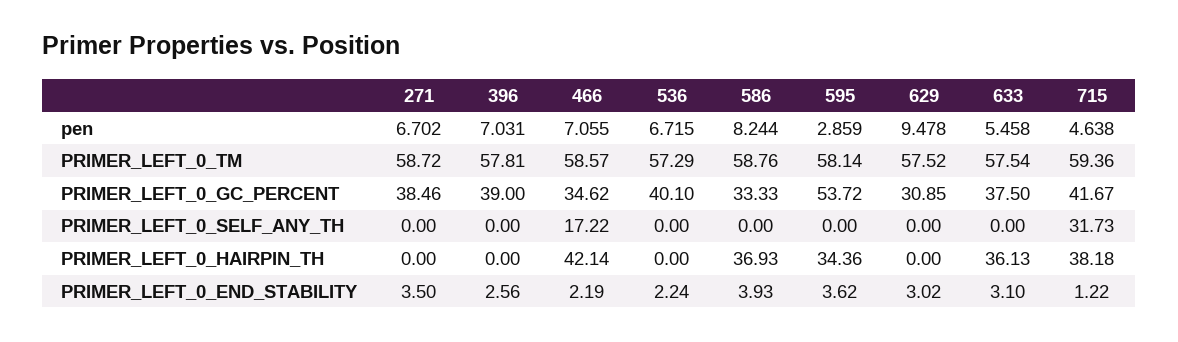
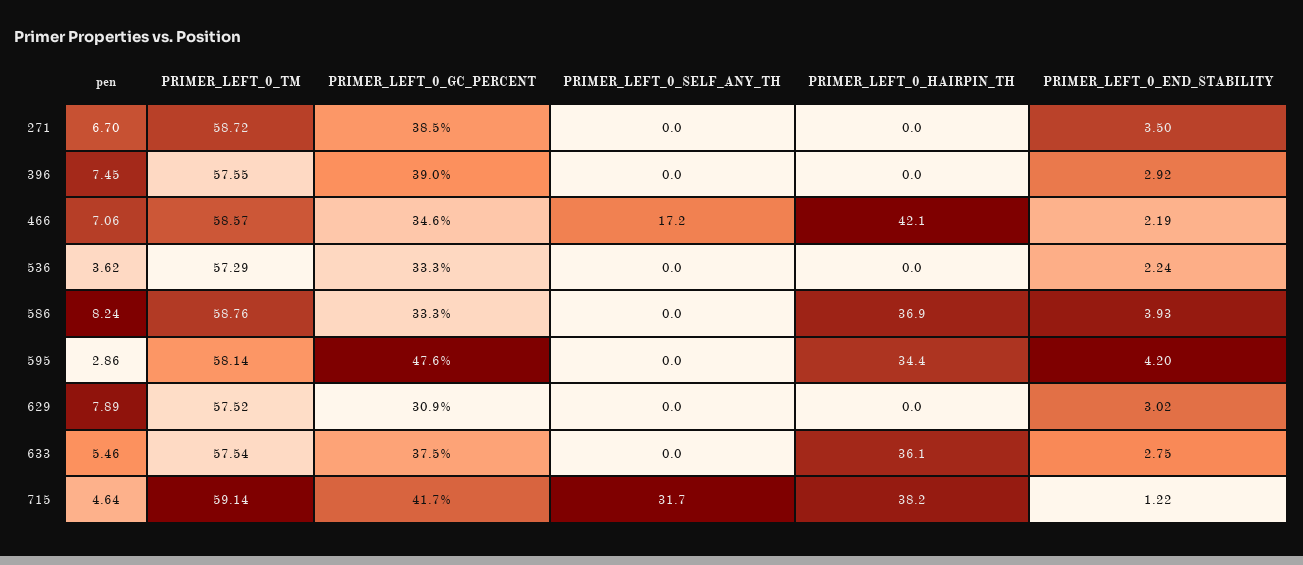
396, pen: 7.031 -> 7.45
536, pen: 6.715 -> 3.62
629, pen: 9.478 -> 7.89
396, PRIMER_LEFT_0_TM: 57.81 -> 57.55
715, PRIMER_LEFT_0_TM: 59.36 -> 59.14
536, PRIMER_LEFT_0_GC_PERCENT: 40.1 -> 33.3
595, PRIMER_LEFT_0_GC_PERCENT: 53.72 -> 47.6
396, PRIMER_LEFT_0_END_STABILITY: 2.56 -> 2.92
595, PRIMER_LEFT_0_END_STABILITY: 3.62 -> 4.2
633, PRIMER_LEFT_0_END_STABILITY: 3.1 -> 2.75

